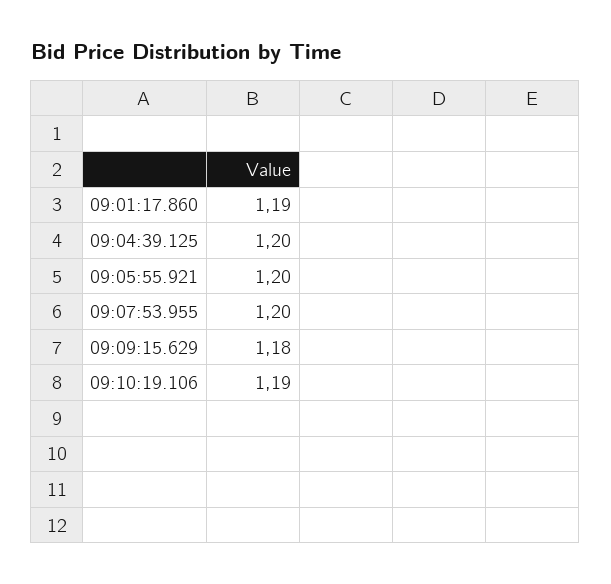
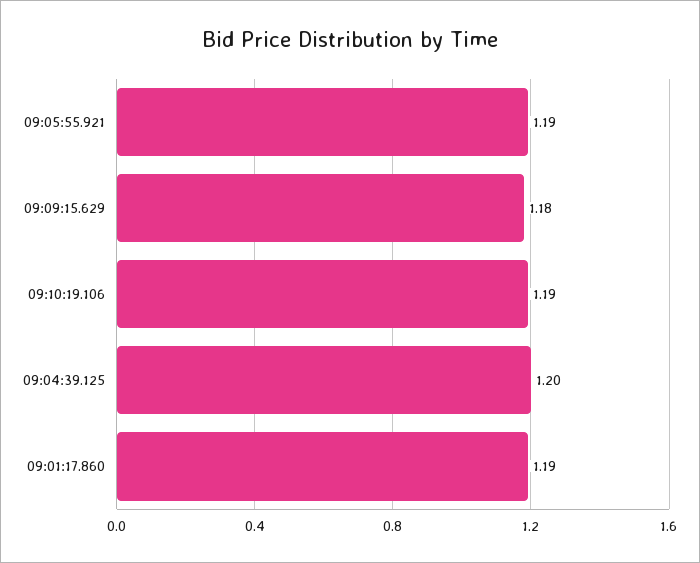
09:05:55.921: 1.2 -> 1.19
09:07:53.955: 1.2 -> none

